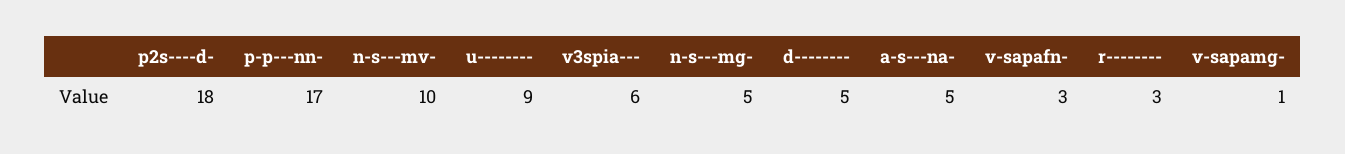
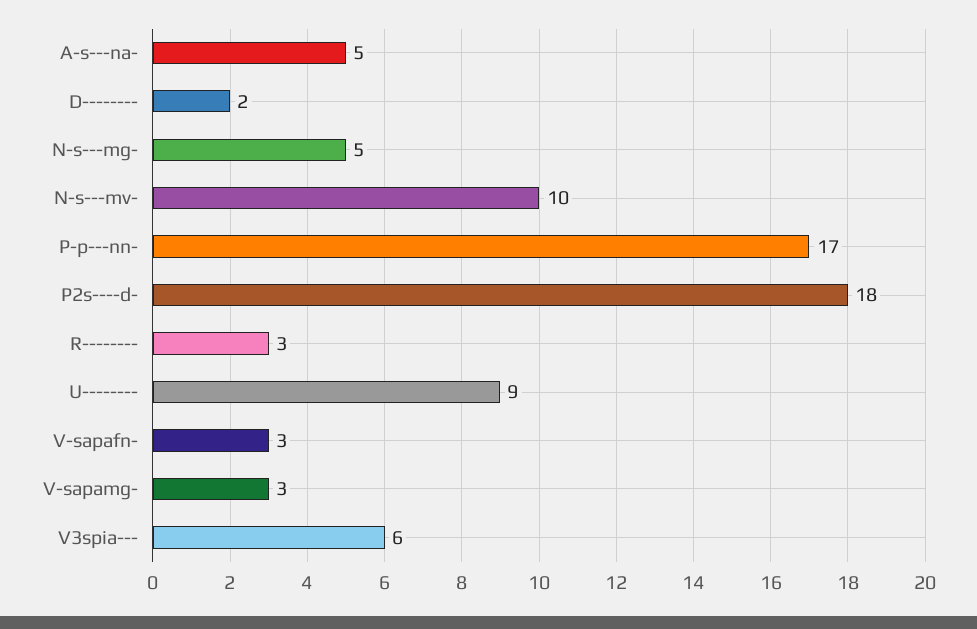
d--------: 5 -> 2
v-sapamg-: 1 -> 3

